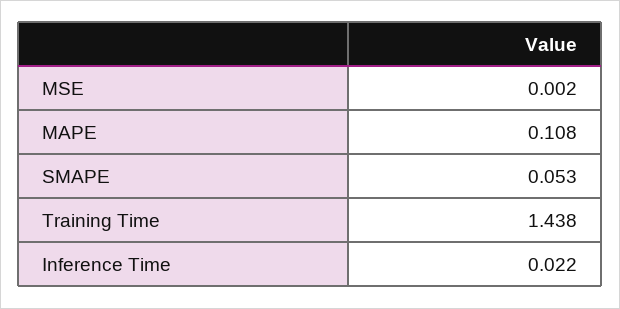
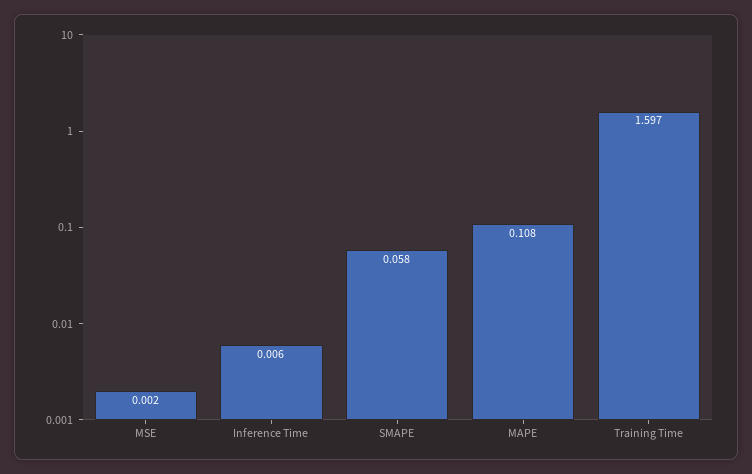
SMAPE: 0.053 -> 0.058
Training Time: 1.438 -> 1.597
Inference Time: 0.022 -> 0.006

